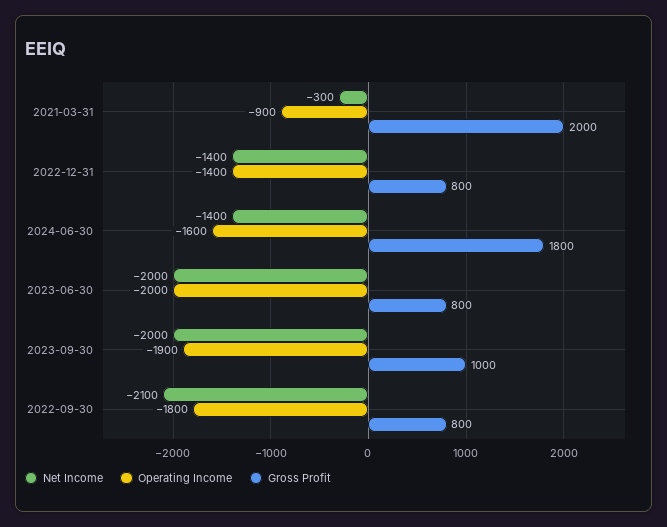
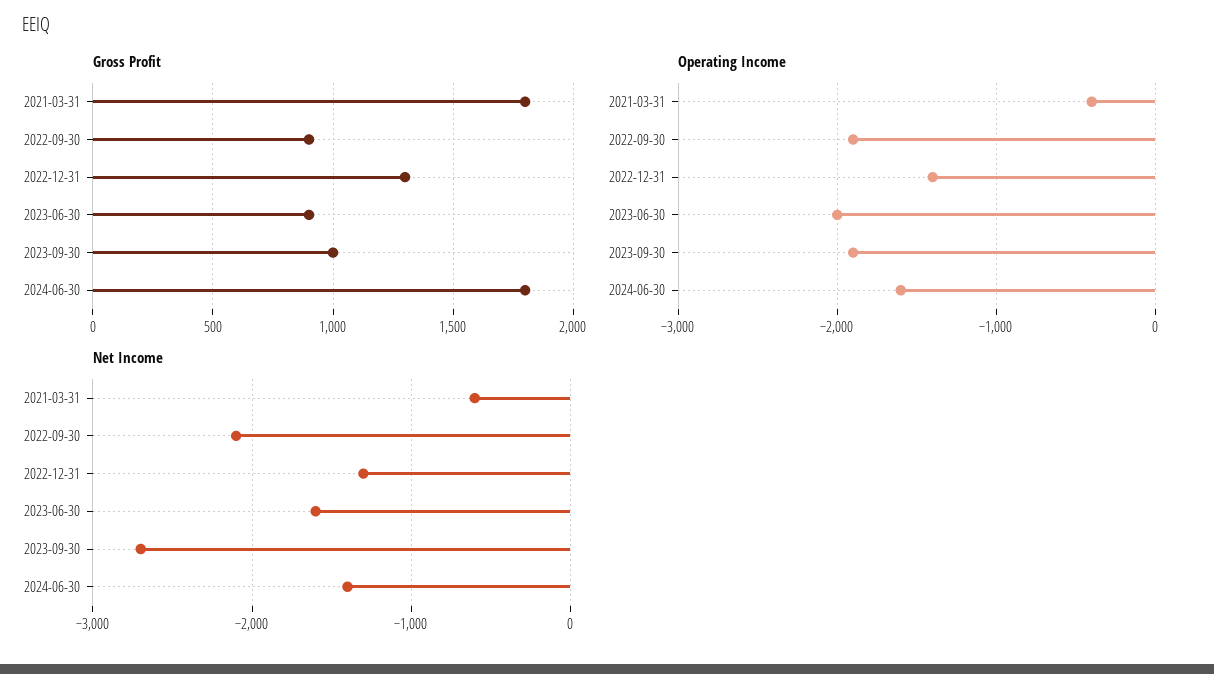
Net Income, 2021-03-31: -300 -> -600
Operating Income, 2021-03-31: -900 -> -400
Gross Profit, 2021-03-31: 2000 -> 1800
Net Income, 2022-12-31: -1400 -> -1300
Gross Profit, 2022-12-31: 800 -> 1300
Net Income, 2023-06-30: -2000 -> -1600
Gross Profit, 2023-06-30: 800 -> 900
Net Income, 2023-09-30: -2000 -> -2700
Operating Income, 2022-09-30: -1800 -> -1900
Gross Profit, 2022-09-30: 800 -> 900

